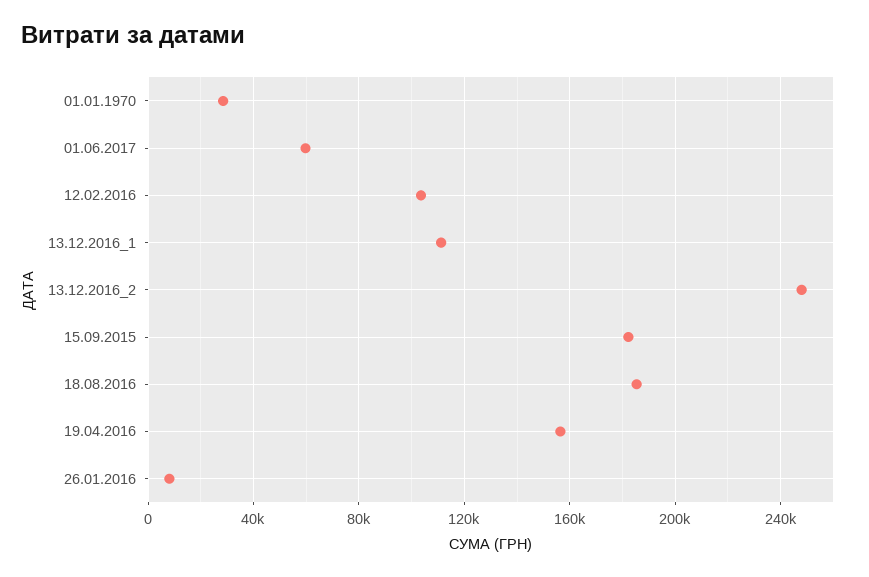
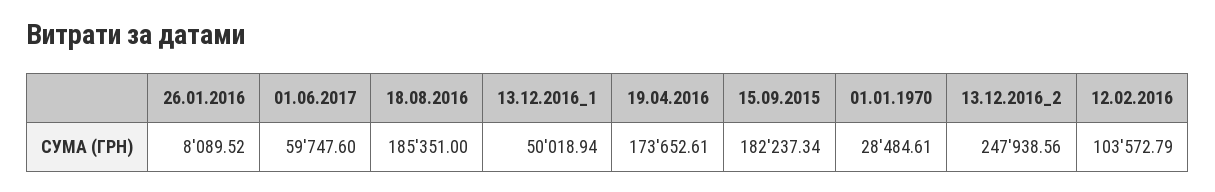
13.12.2016_1: 110000 -> 50018.94
19.04.2016: 155000 -> 173652.61

